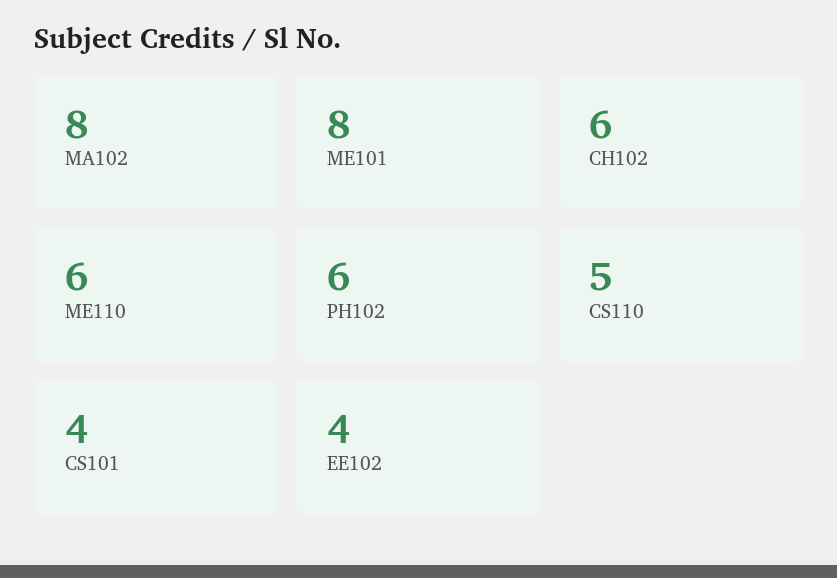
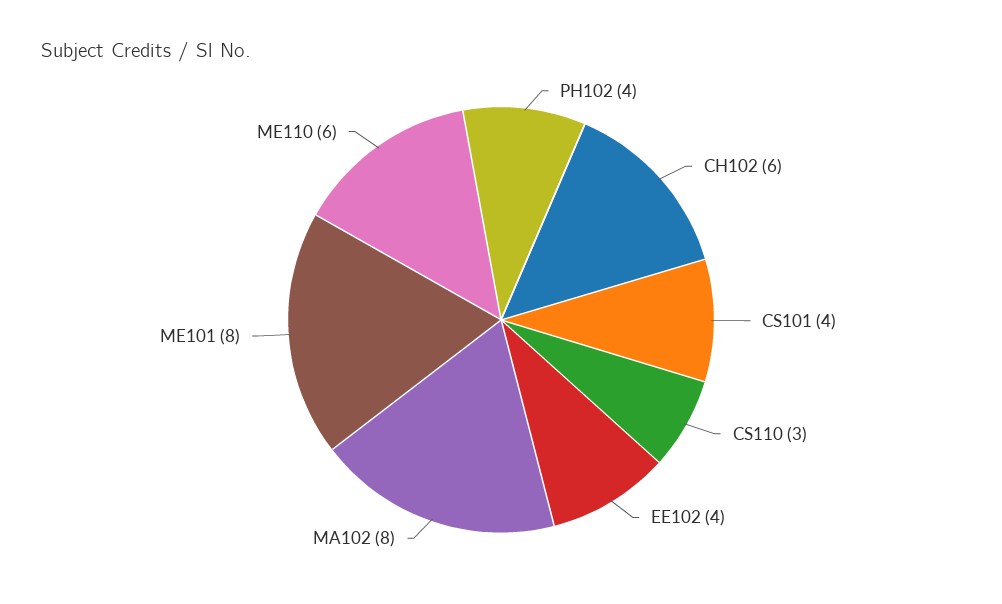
PH102: 6 -> 4
CS110: 5 -> 3

